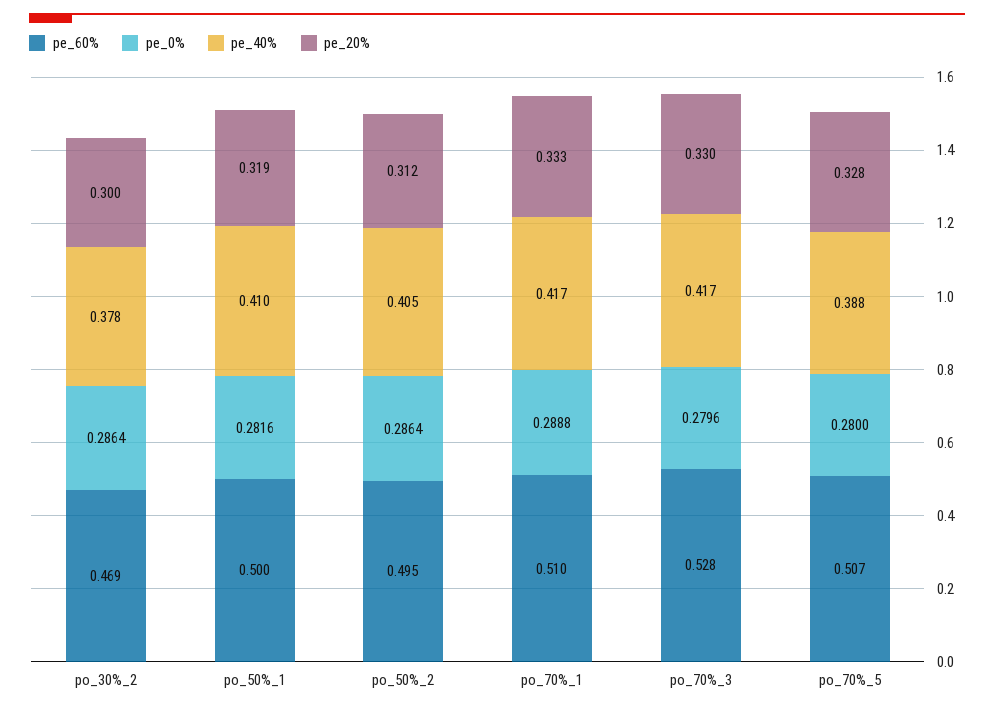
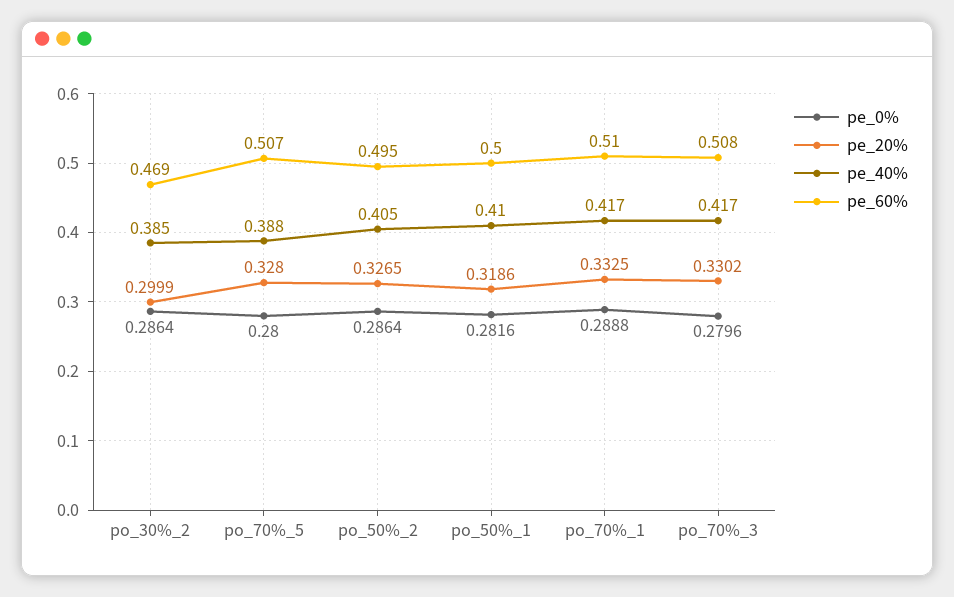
pe_40%, po_30%_2: 0.378 -> 0.385
pe_20%, po_50%_2: 0.312 -> 0.3265
pe_60%, po_70%_3: 0.528 -> 0.508

